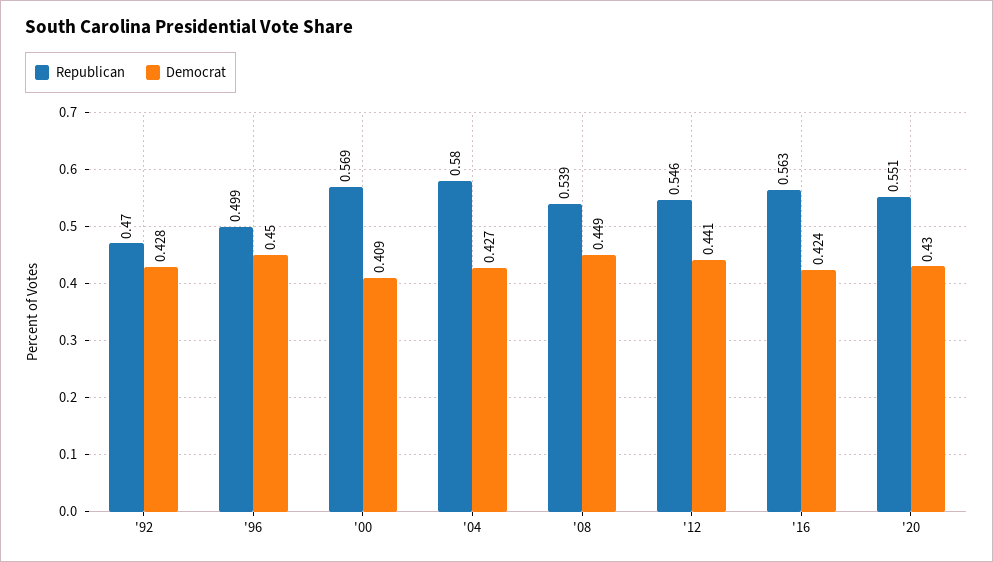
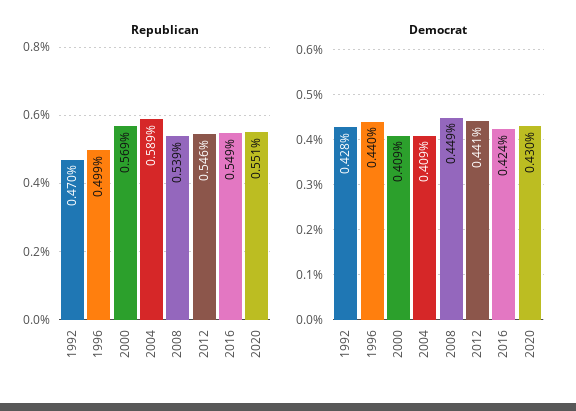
Democrat, '96: 0.45 -> 0.44
Republican, '04: 0.58 -> 0.589
Democrat, '04: 0.427 -> 0.409
Republican, '16: 0.563 -> 0.549

